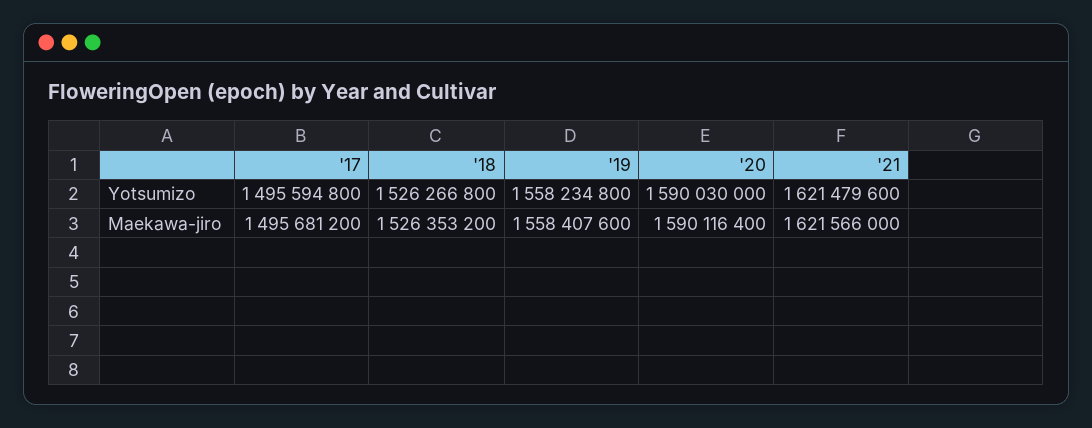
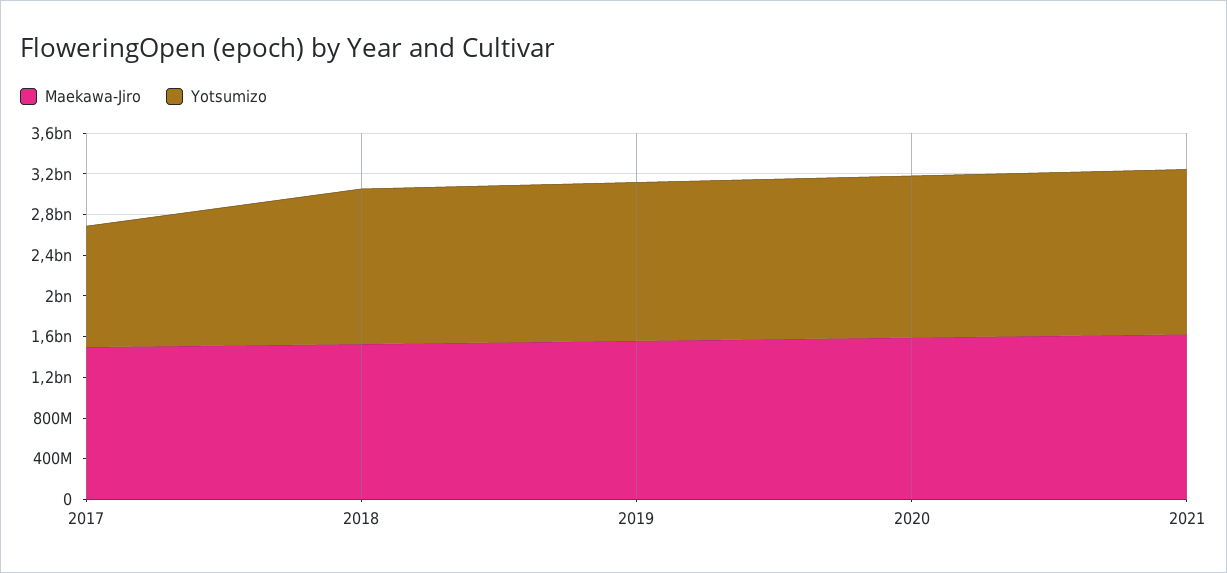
Yotsumizo, '17: 1495594800 -> 1200000000

